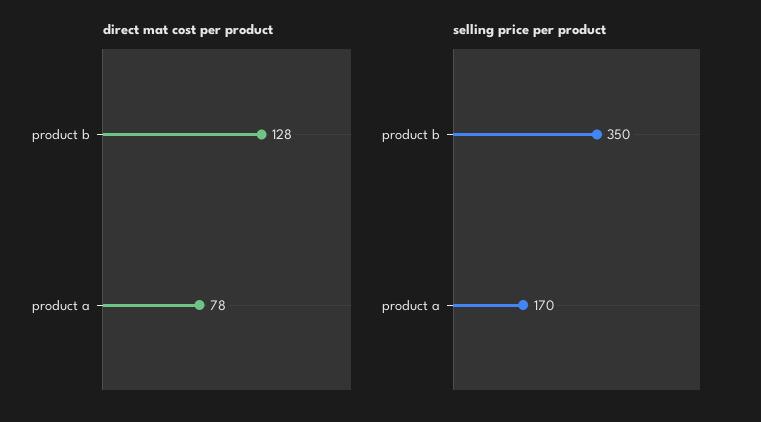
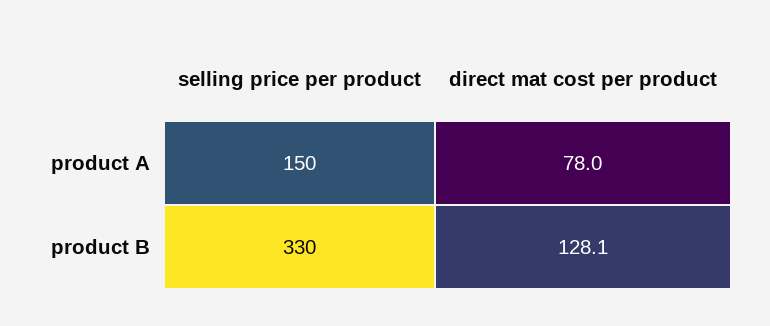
selling price per product, product b: 350 -> 330
selling price per product, product a: 170 -> 150

